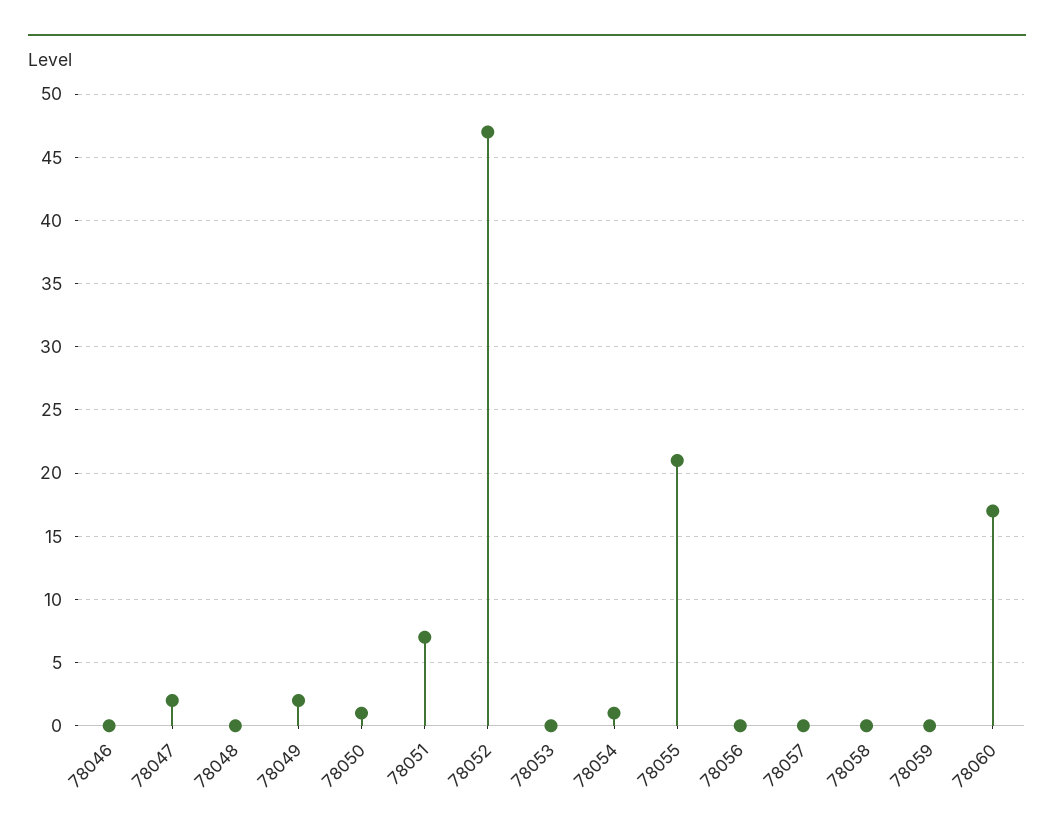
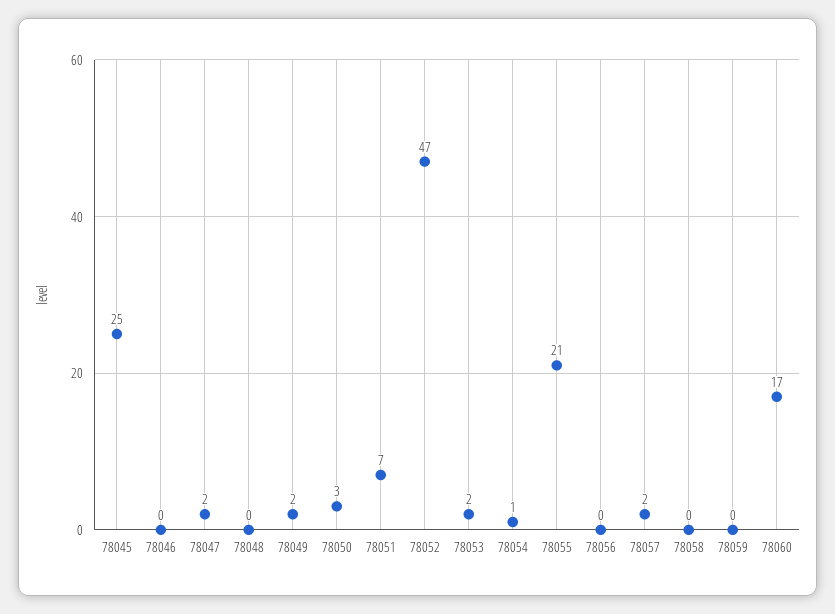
78050: 1 -> 3
78053: 0 -> 2
78057: 0 -> 2
78045: none -> 25

